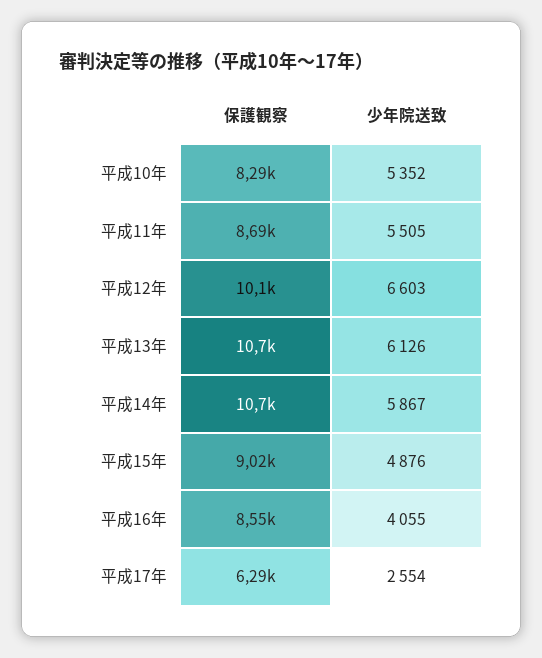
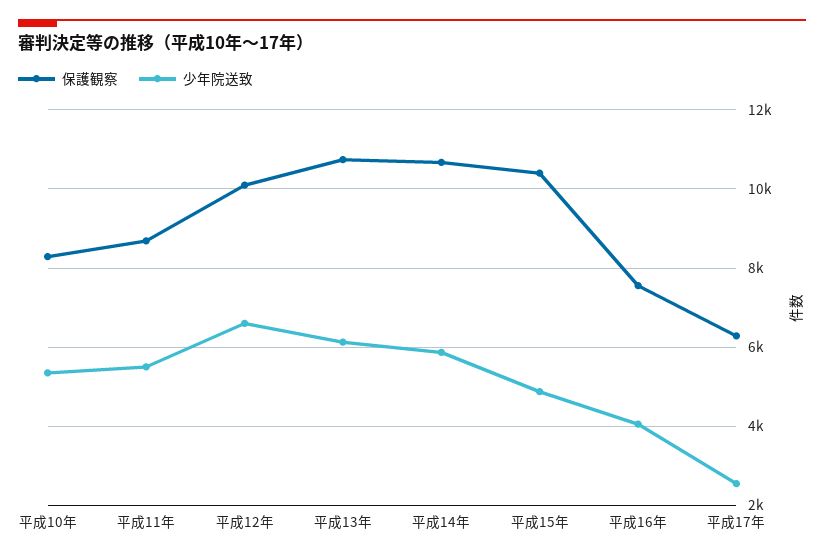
保護観察, 平成15年: 9020 -> 10400
保護観察, 平成16年: 8550 -> 7600

